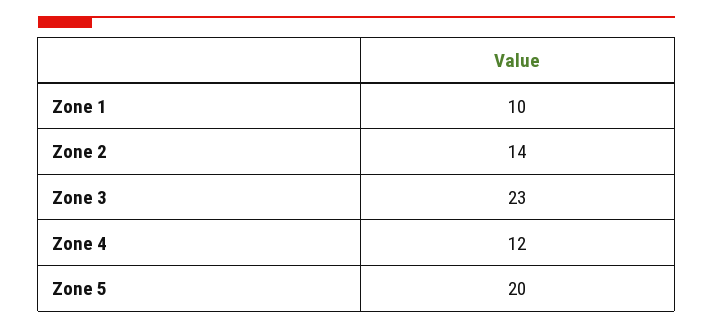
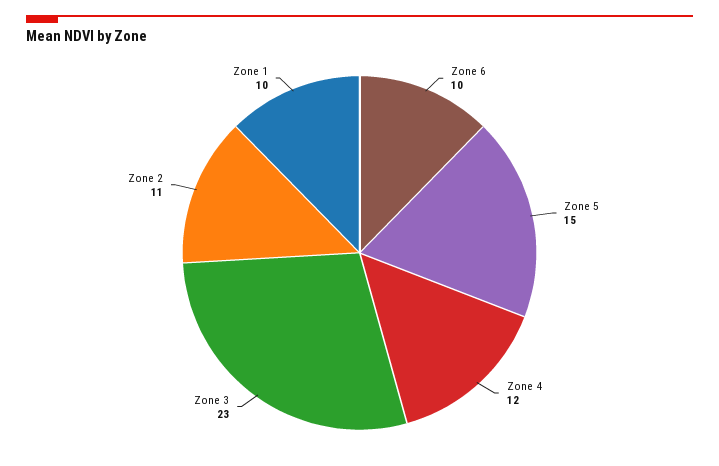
Zone 2: 14 -> 11
Zone 5: 20 -> 15
Zone 6: none -> 10

